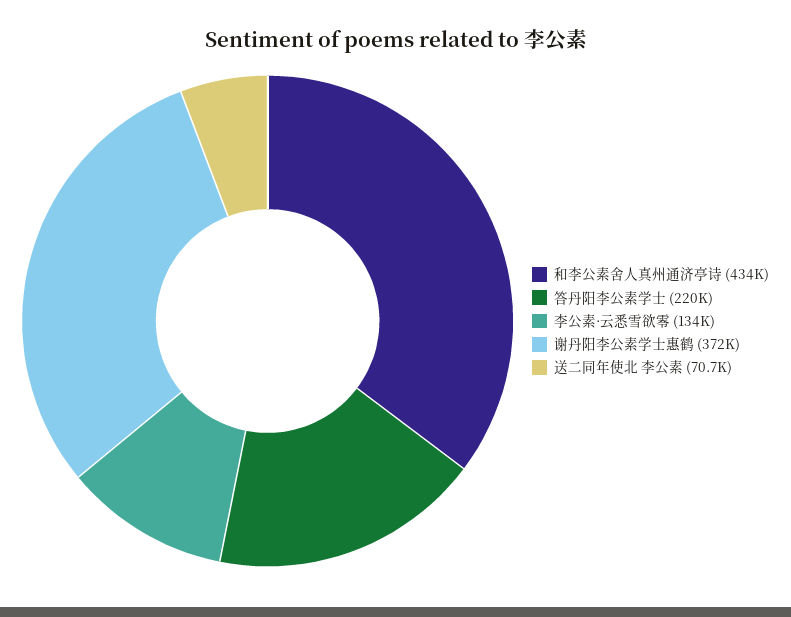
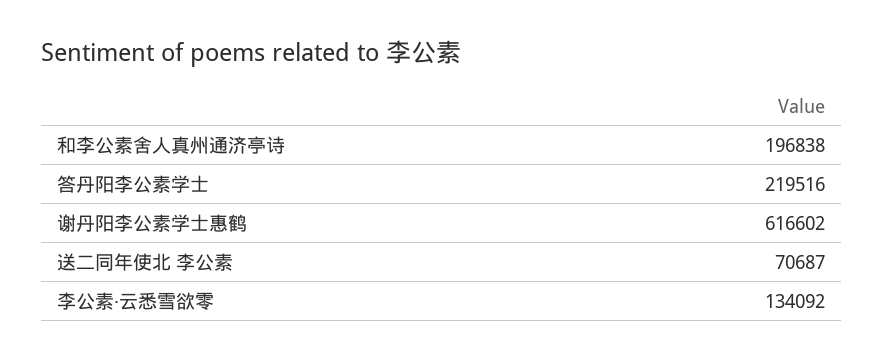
和李公素舍人真州通济亭诗: 434000 -> 196838
谢丹阳李公素学士惠鹤: 372000 -> 616602

